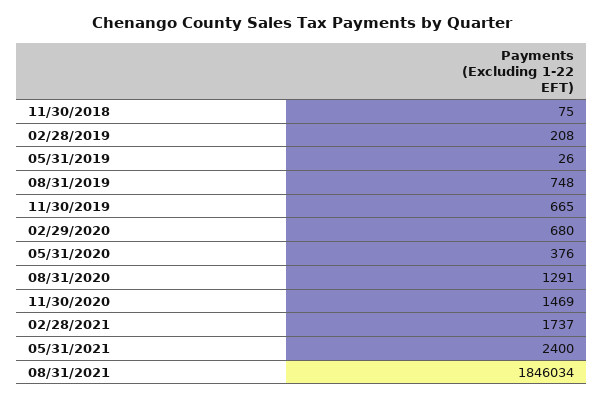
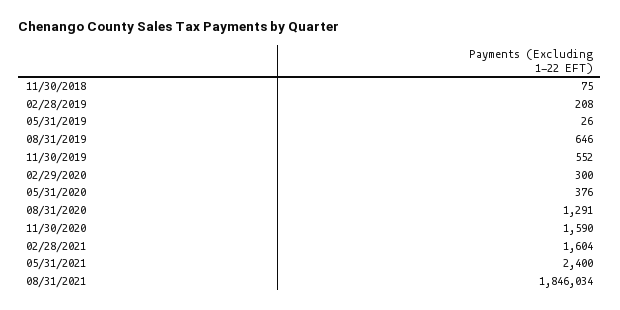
08/31/2019: 748 -> 646
11/30/2019: 665 -> 552
02/29/2020: 680 -> 300
11/30/2020: 1469 -> 1590
02/28/2021: 1737 -> 1604

